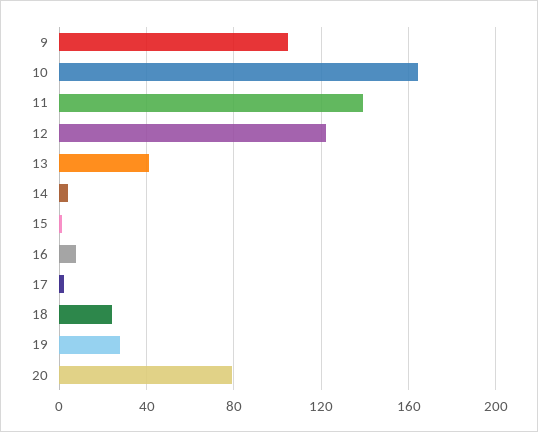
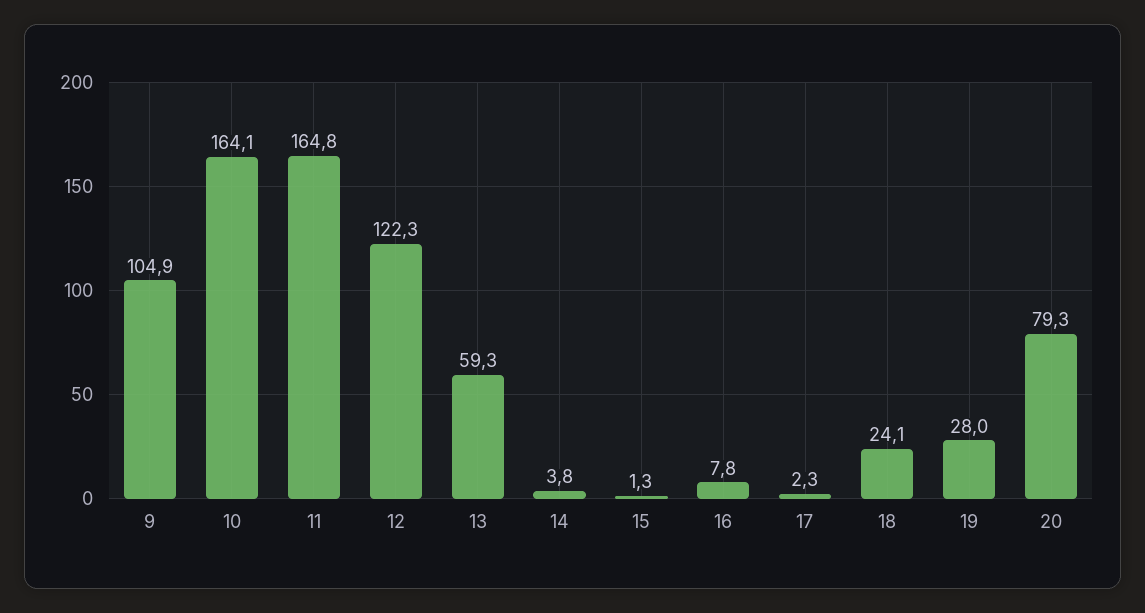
11: 140 -> 164.8
13: 40 -> 59.3

